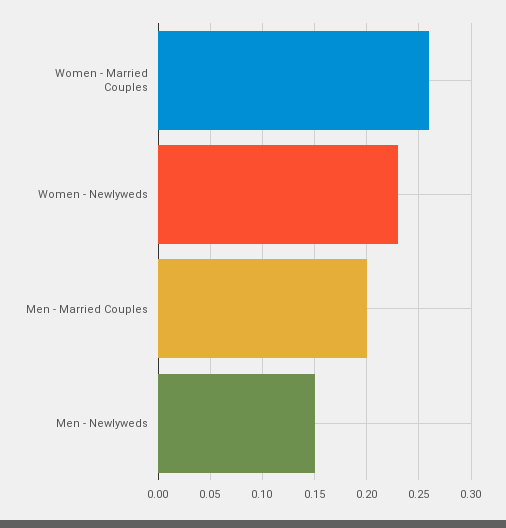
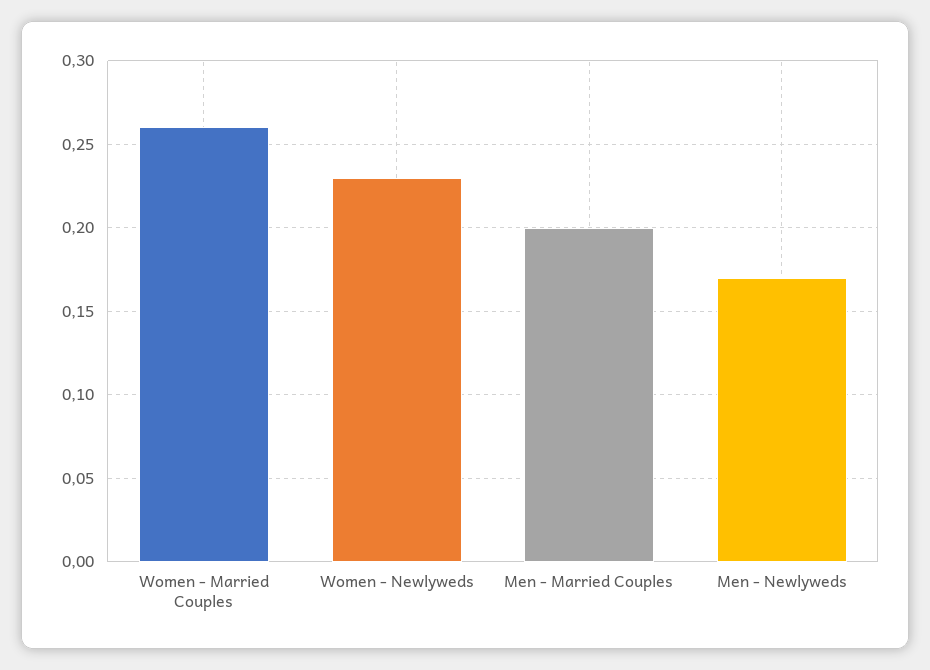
Men - Newlyweds: 0.15 -> 0.17

